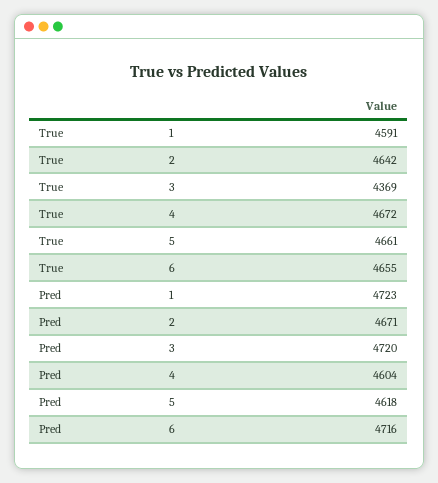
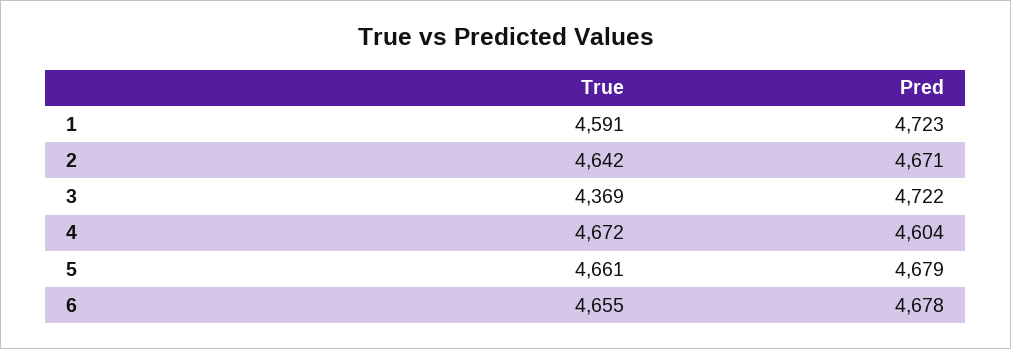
Pred, 3: 4720 -> 4722
Pred, 5: 4618 -> 4679
Pred, 6: 4716 -> 4678

